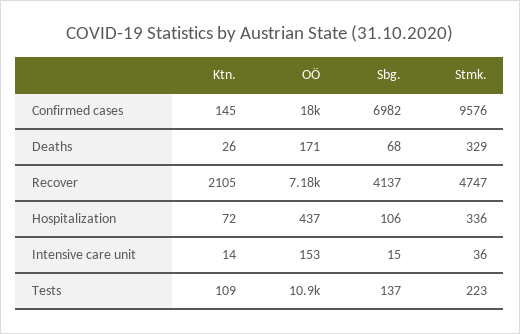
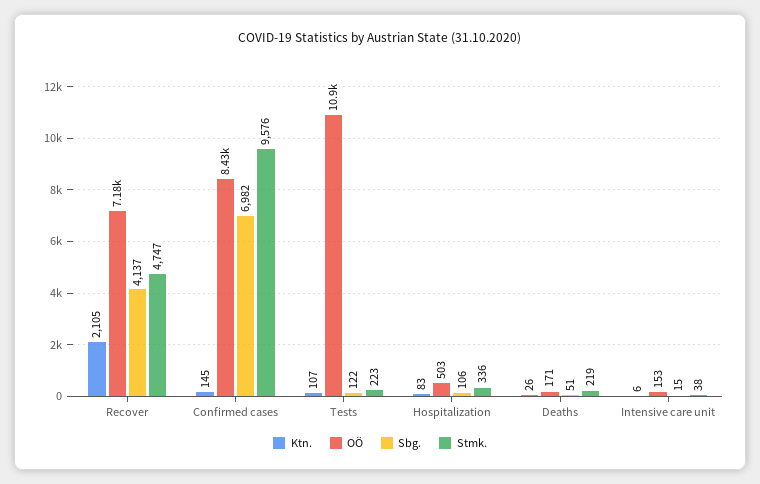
OÖ, Confirmed cases: 18000 -> 8430
Sbg., Deaths: 68 -> 51
Stmk., Deaths: 329 -> 219
Ktn., Hospitalization: 72 -> 83
OÖ, Hospitalization: 437 -> 503
Ktn., Intensive care unit: 14 -> 6
Stmk., Intensive care unit: 36 -> 38
Ktn., Tests: 109 -> 107
Sbg., Tests: 137 -> 122

